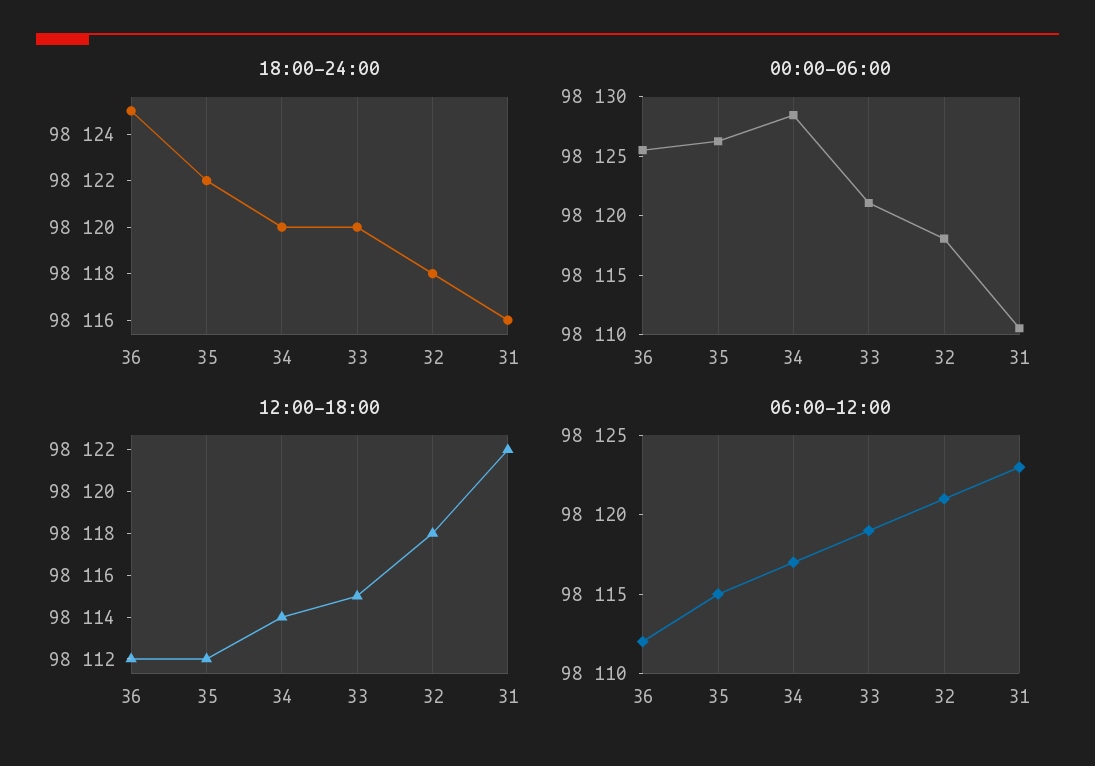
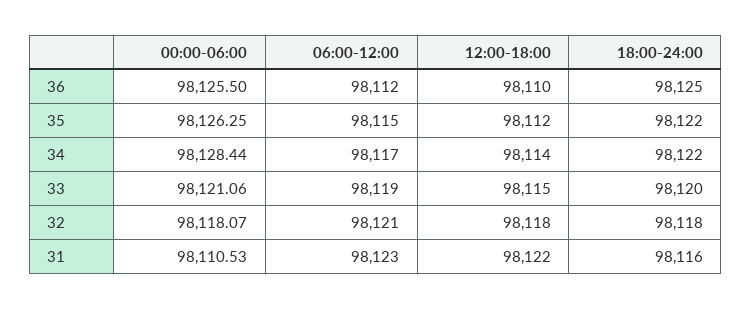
18:00-24:00, 34: 98120 -> 98122
12:00-18:00, 36: 98112 -> 98110

